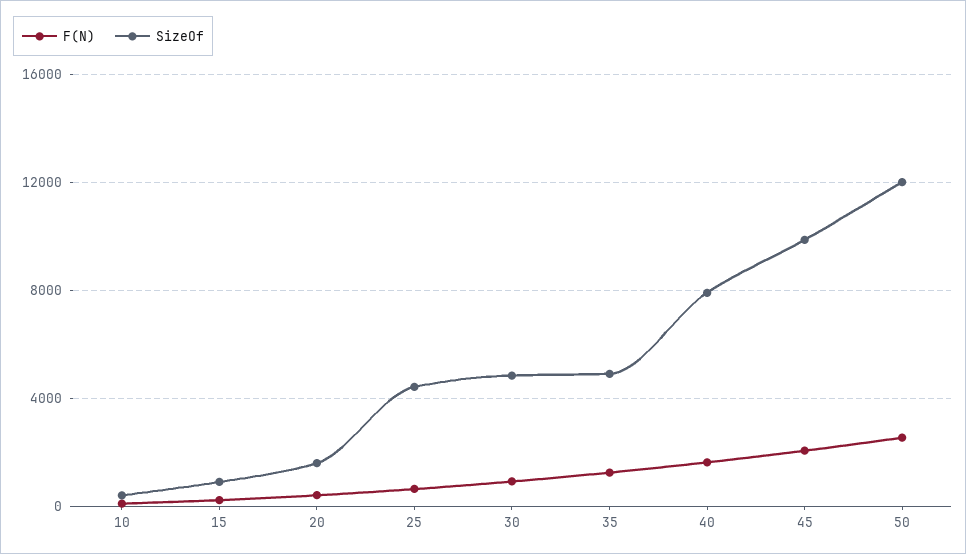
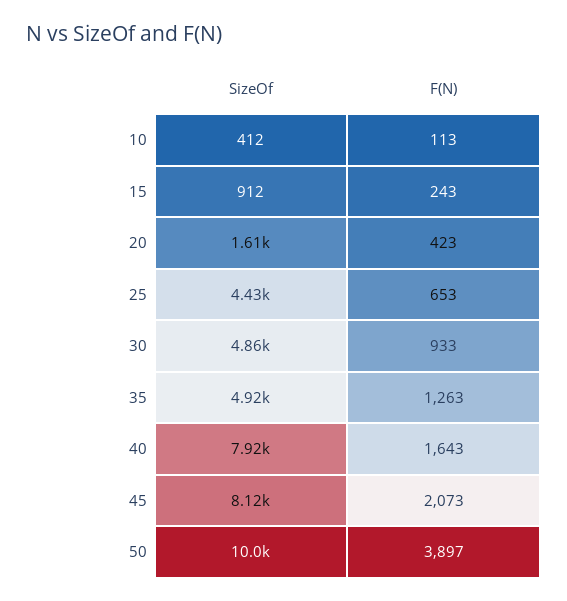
SizeOf, 45: 10000 -> 8120
F(N), 50: 2500 -> 3897
SizeOf, 50: 12000 -> 10000

